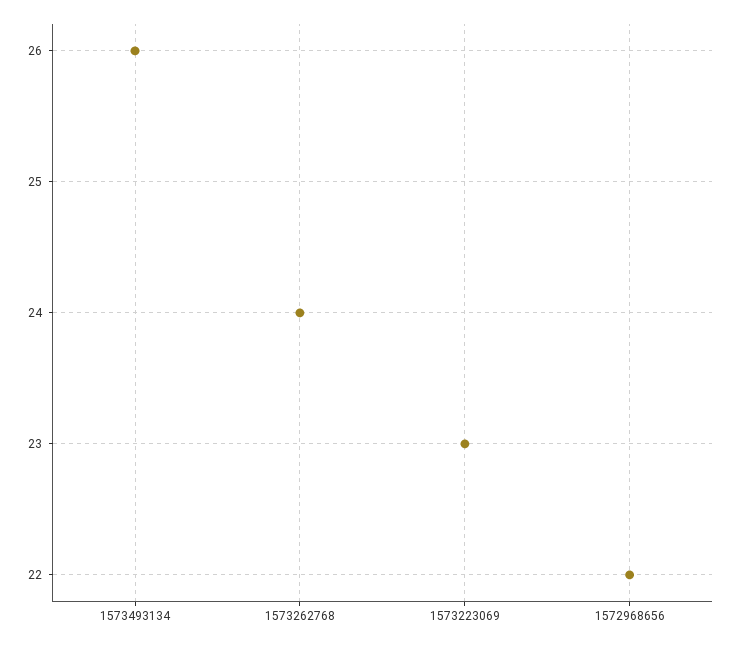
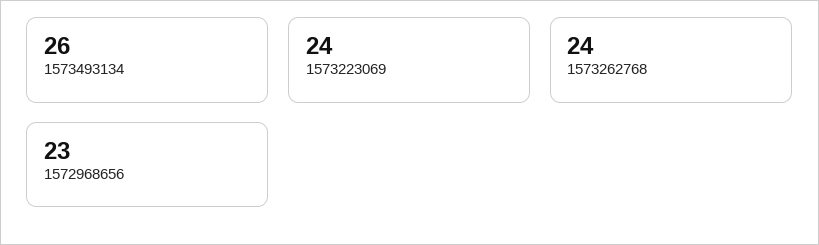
1573223069: 23 -> 24
1572968656: 22 -> 23

